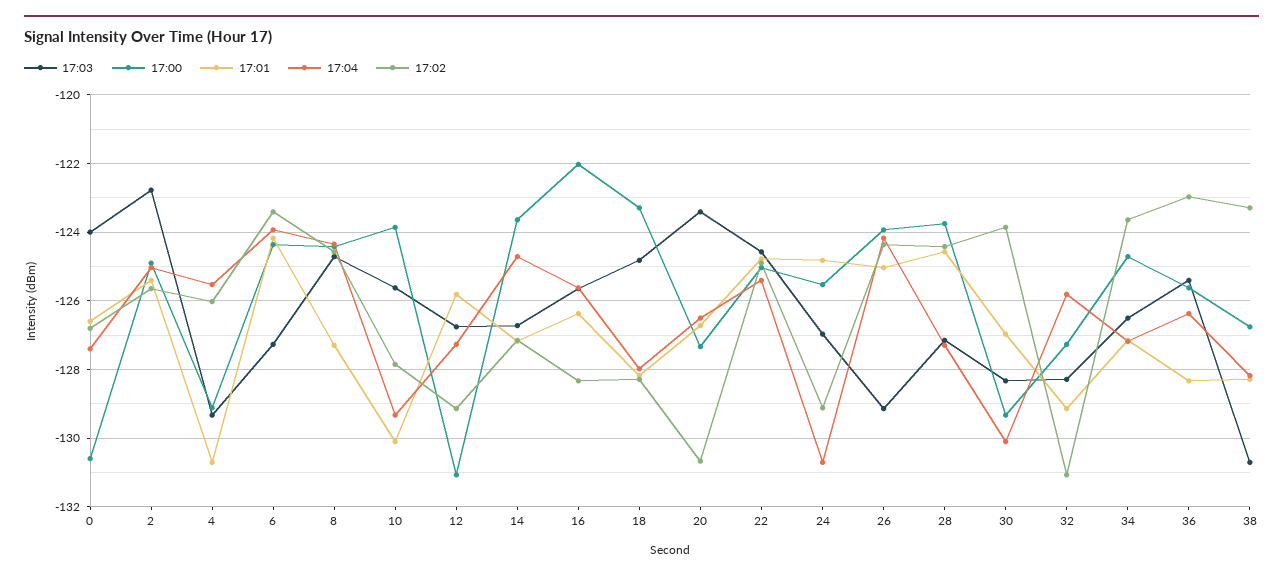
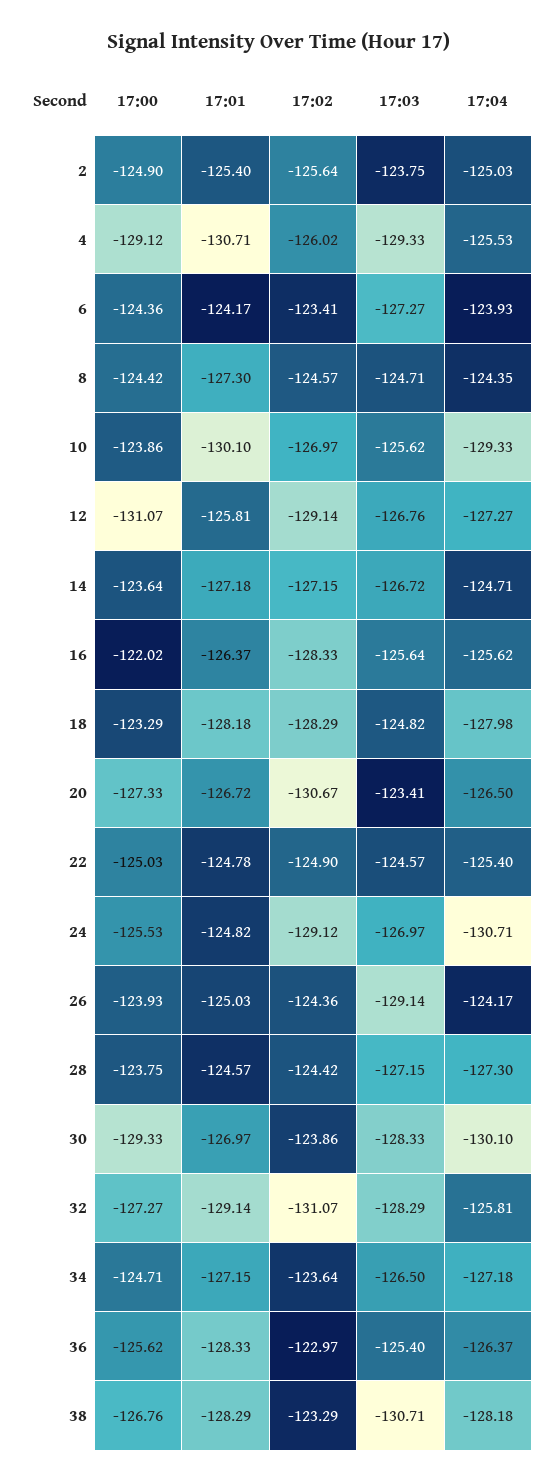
17:03, 0: -124 -> none
17:00, 0: -130.6 -> none
17:01, 0: -126.6 -> none
17:04, 0: -127.4 -> none
17:02, 0: -126.8 -> none
17:03, 2: -122.8 -> -123.75
17:02, 10: -127.8 -> -126.97

